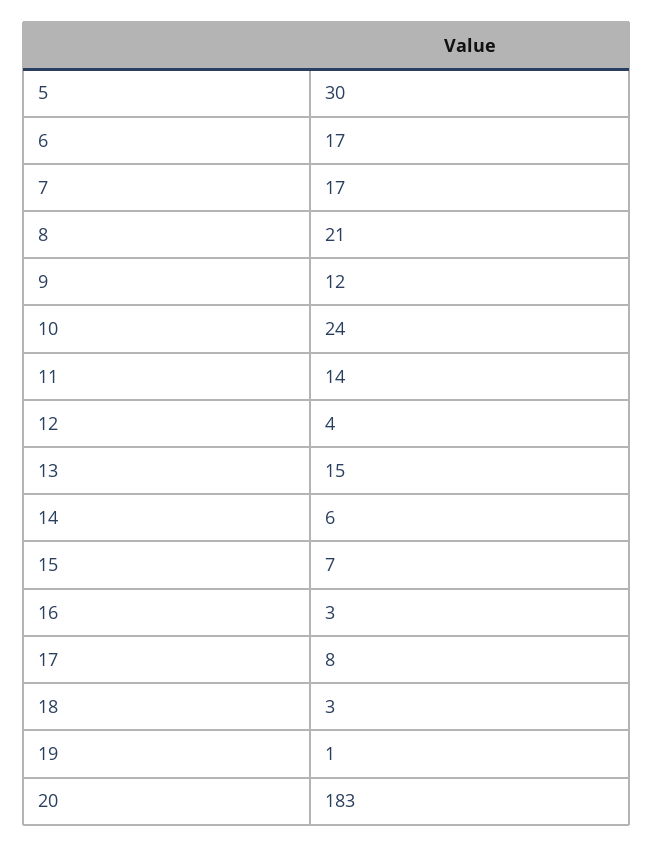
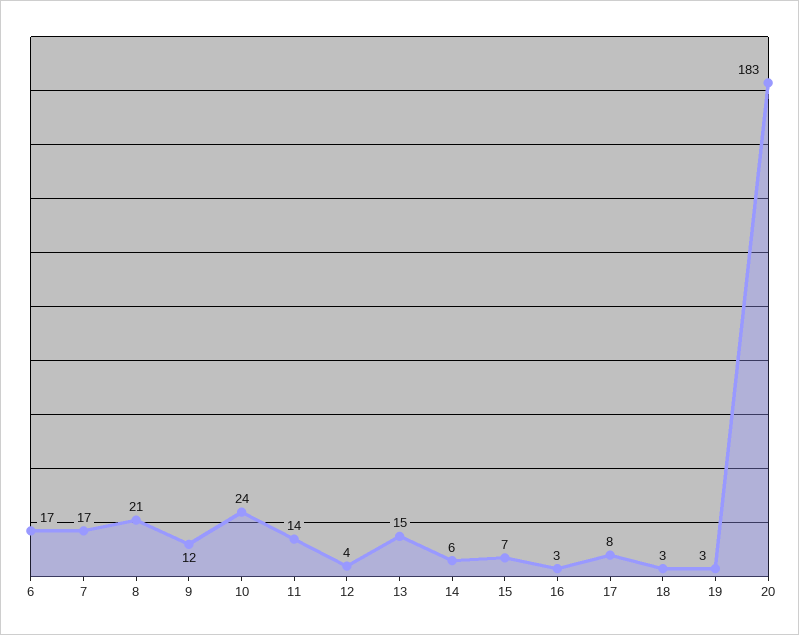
5: 30 -> none
19: 1 -> 3

